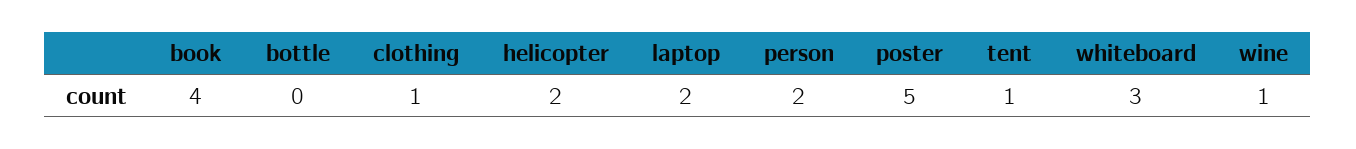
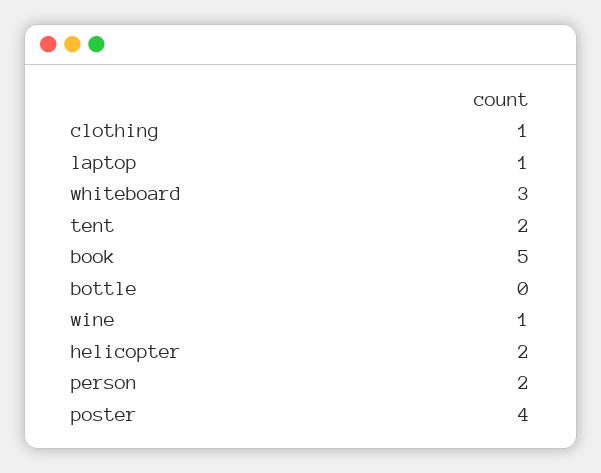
book: 4 -> 5
laptop: 2 -> 1
poster: 5 -> 4
tent: 1 -> 2

